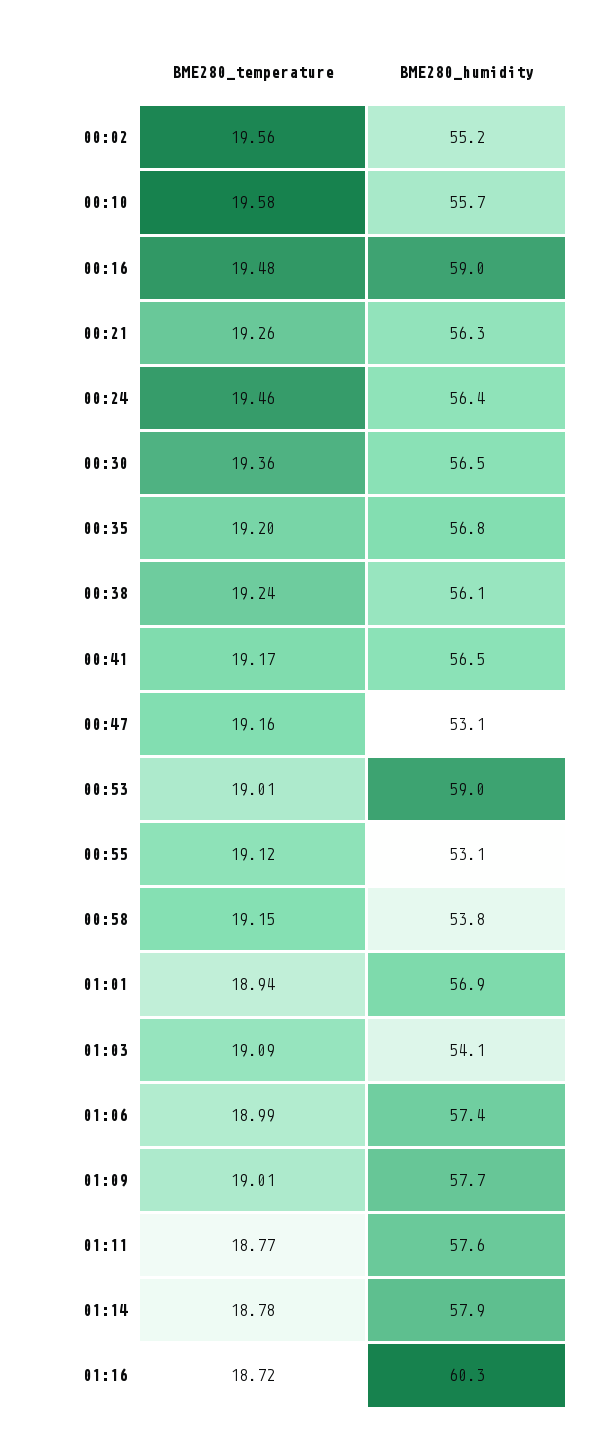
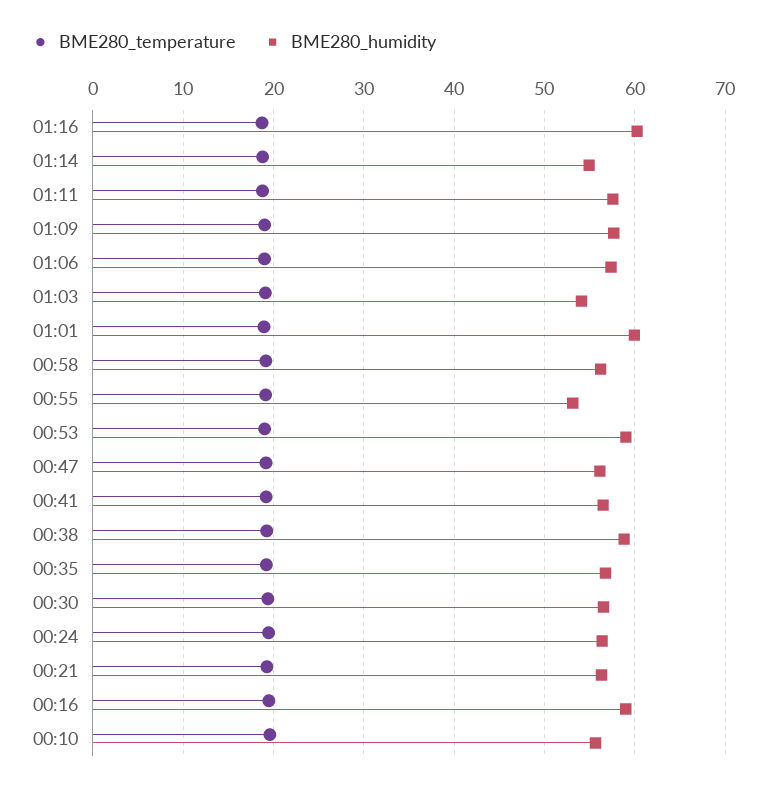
BME280_temperature, 00:02: 19.56 -> none
BME280_humidity, 00:02: 55.2 -> none
BME280_humidity, 00:38: 56.1 -> 59
BME280_humidity, 00:47: 53.1 -> 56
BME280_humidity, 00:58: 53.8 -> 56
BME280_humidity, 01:01: 56.9 -> 60
BME280_humidity, 01:14: 57.9 -> 55

